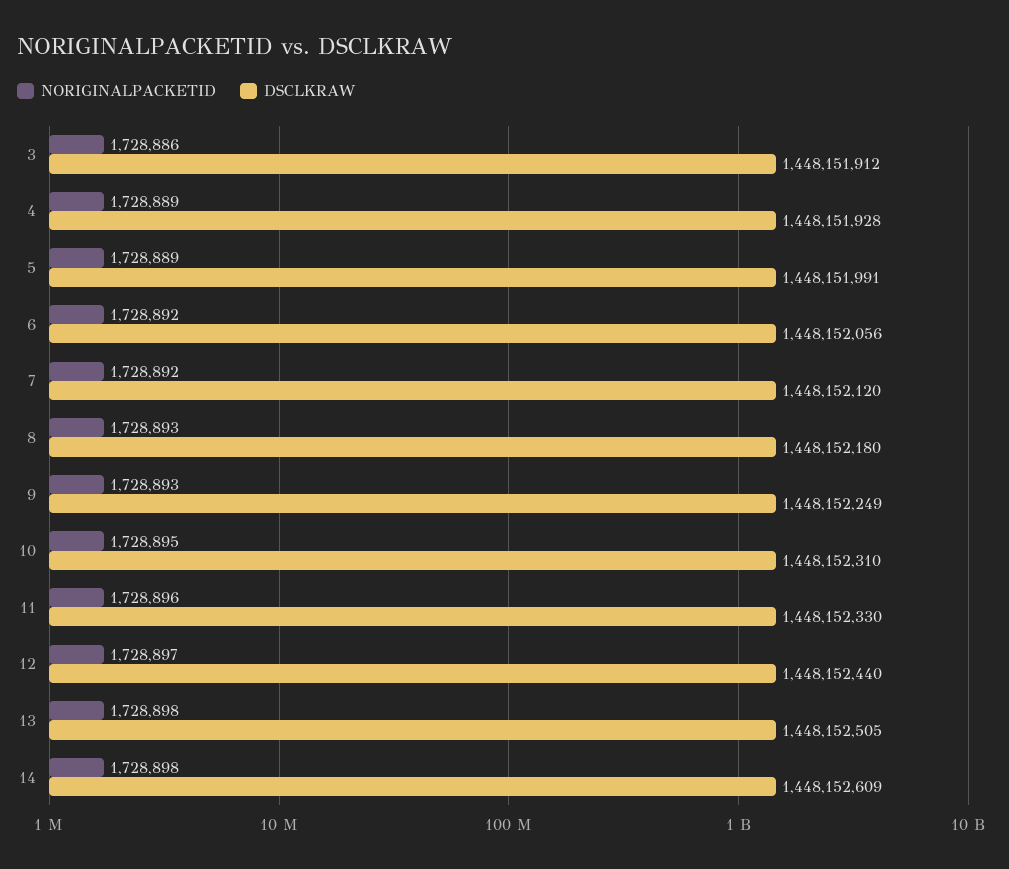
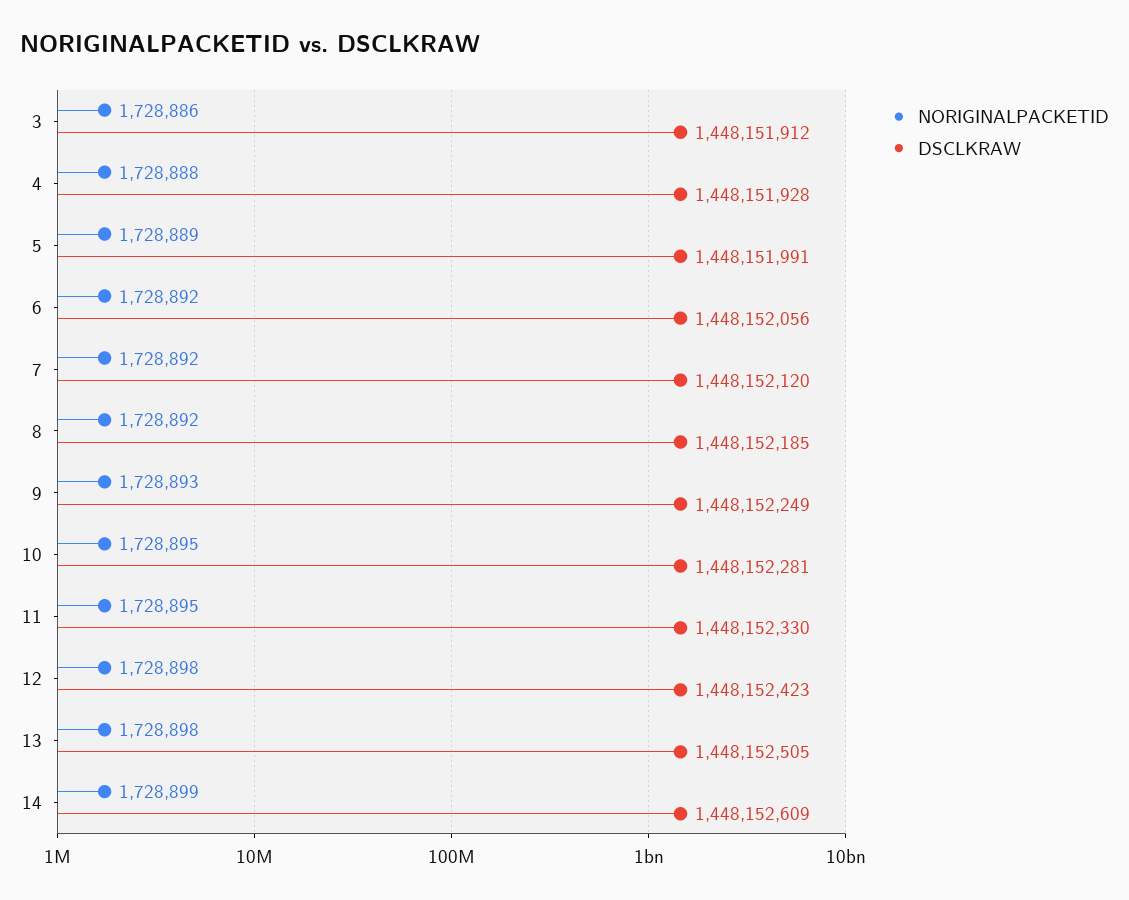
NORIGINALPACKETID, 4: 1728889 -> 1728888
NORIGINALPACKETID, 8: 1728893 -> 1728892
DSCLKRAW, 8: 1448152180 -> 1448152185
DSCLKRAW, 10: 1448152310 -> 1448152281
NORIGINALPACKETID, 11: 1728896 -> 1728895
NORIGINALPACKETID, 12: 1728897 -> 1728898
DSCLKRAW, 12: 1448152440 -> 1448152423
NORIGINALPACKETID, 14: 1728898 -> 1728899

